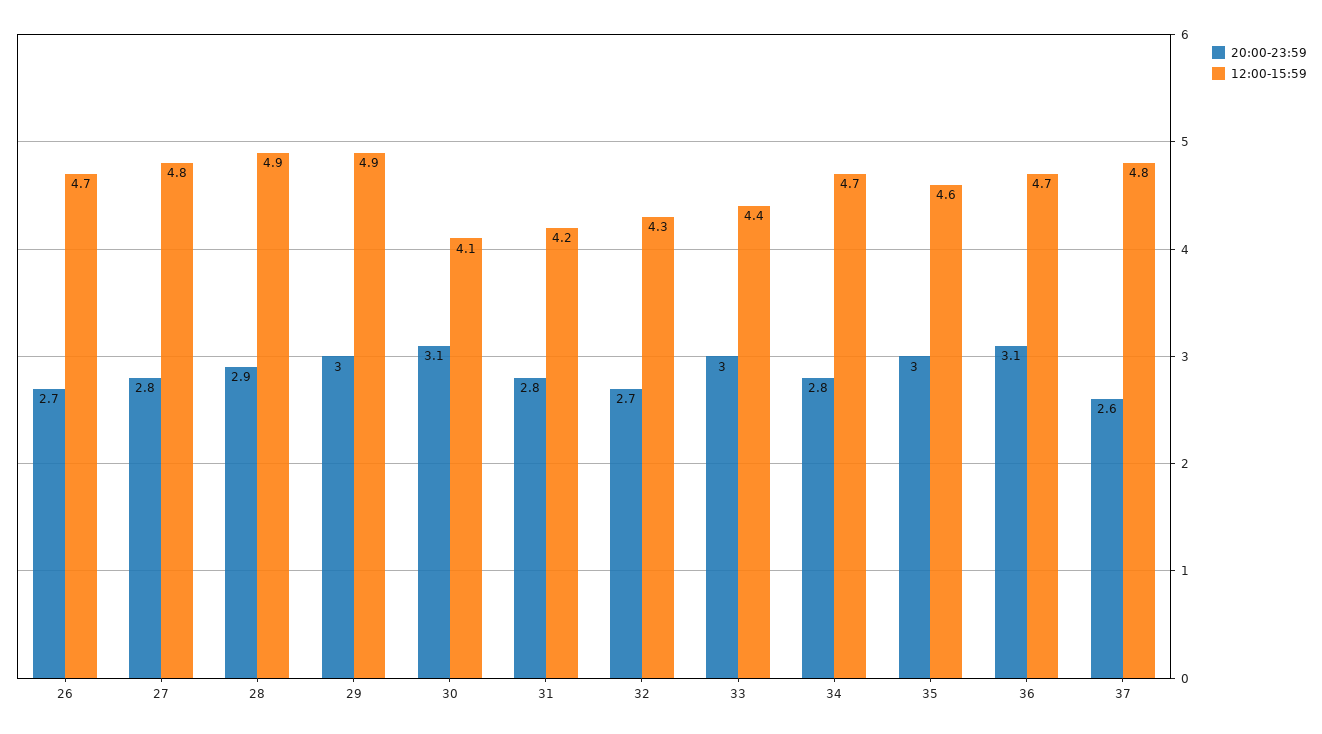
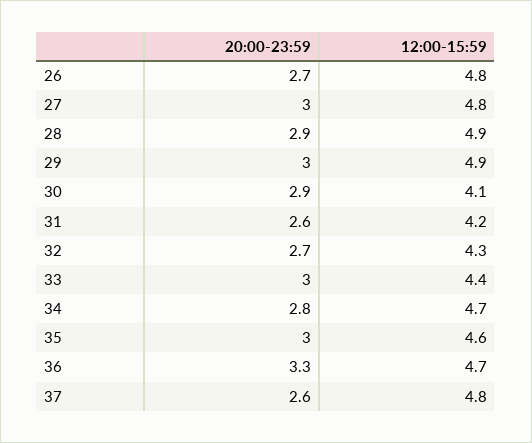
12:00-15:59, 26: 4.7 -> 4.8
20:00-23:59, 27: 2.8 -> 3
20:00-23:59, 30: 3.1 -> 2.9
20:00-23:59, 31: 2.8 -> 2.6
20:00-23:59, 36: 3.1 -> 3.3

